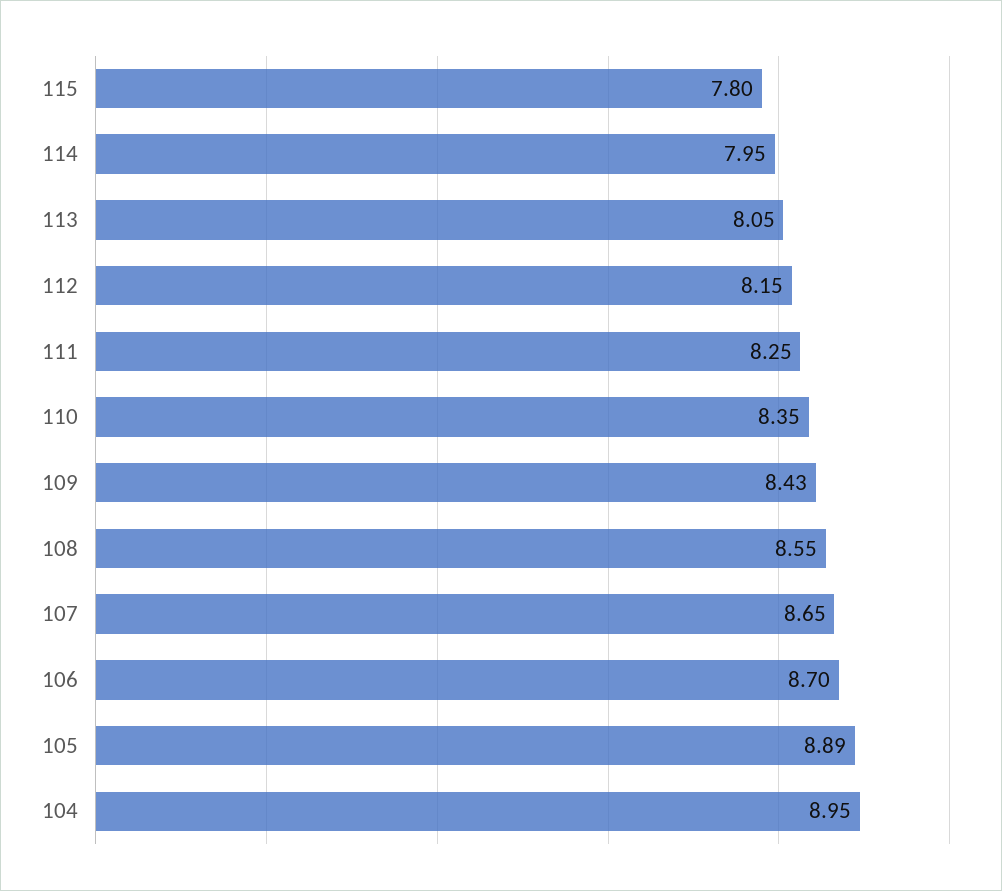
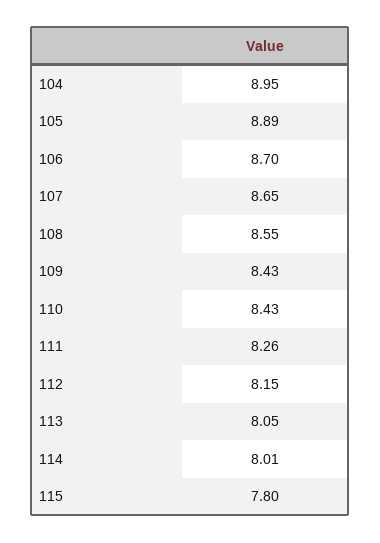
114: 7.95 -> 8.01
111: 8.25 -> 8.26
110: 8.35 -> 8.43

